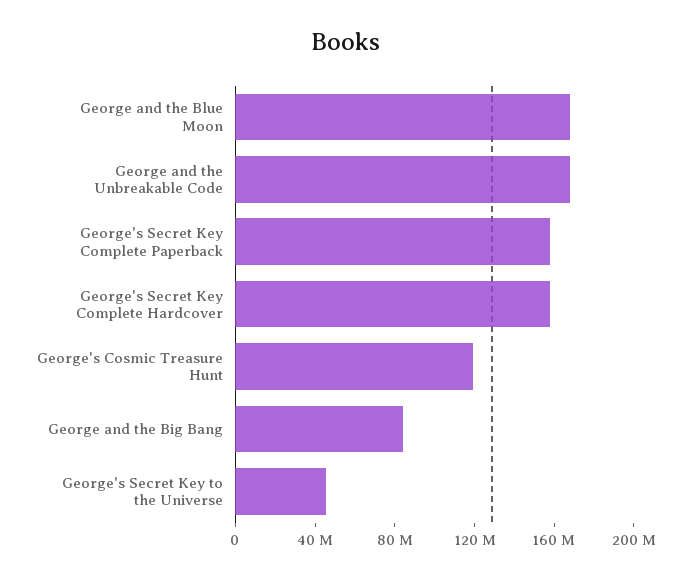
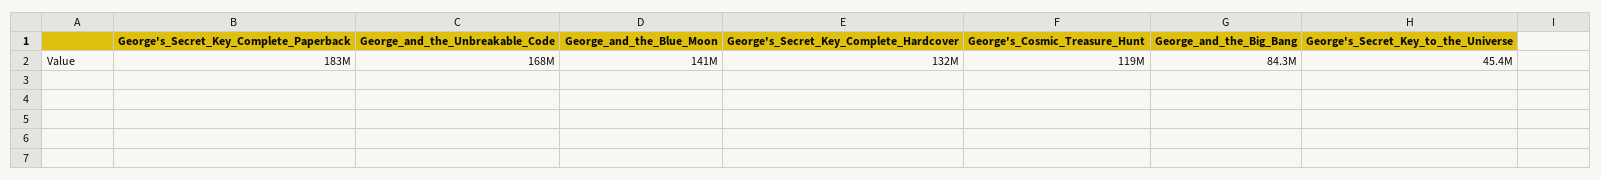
George and the Blue Moon: 170000000 -> 141000000
George's Secret Key Complete Paperback: 160000000 -> 183000000
George's Secret Key Complete Hardcover: 160000000 -> 132000000

